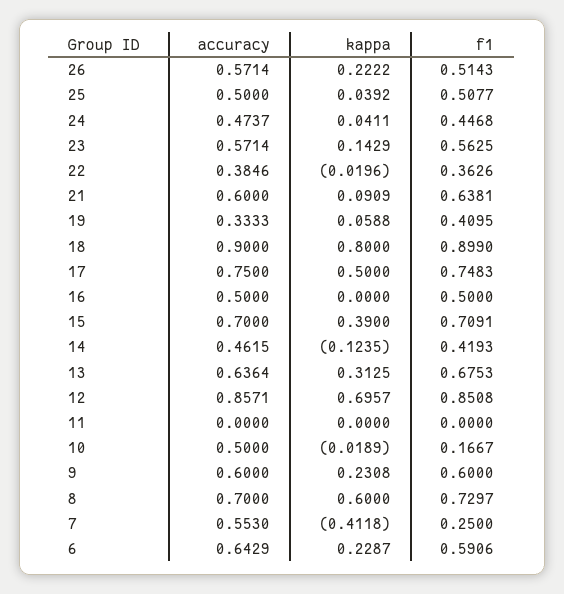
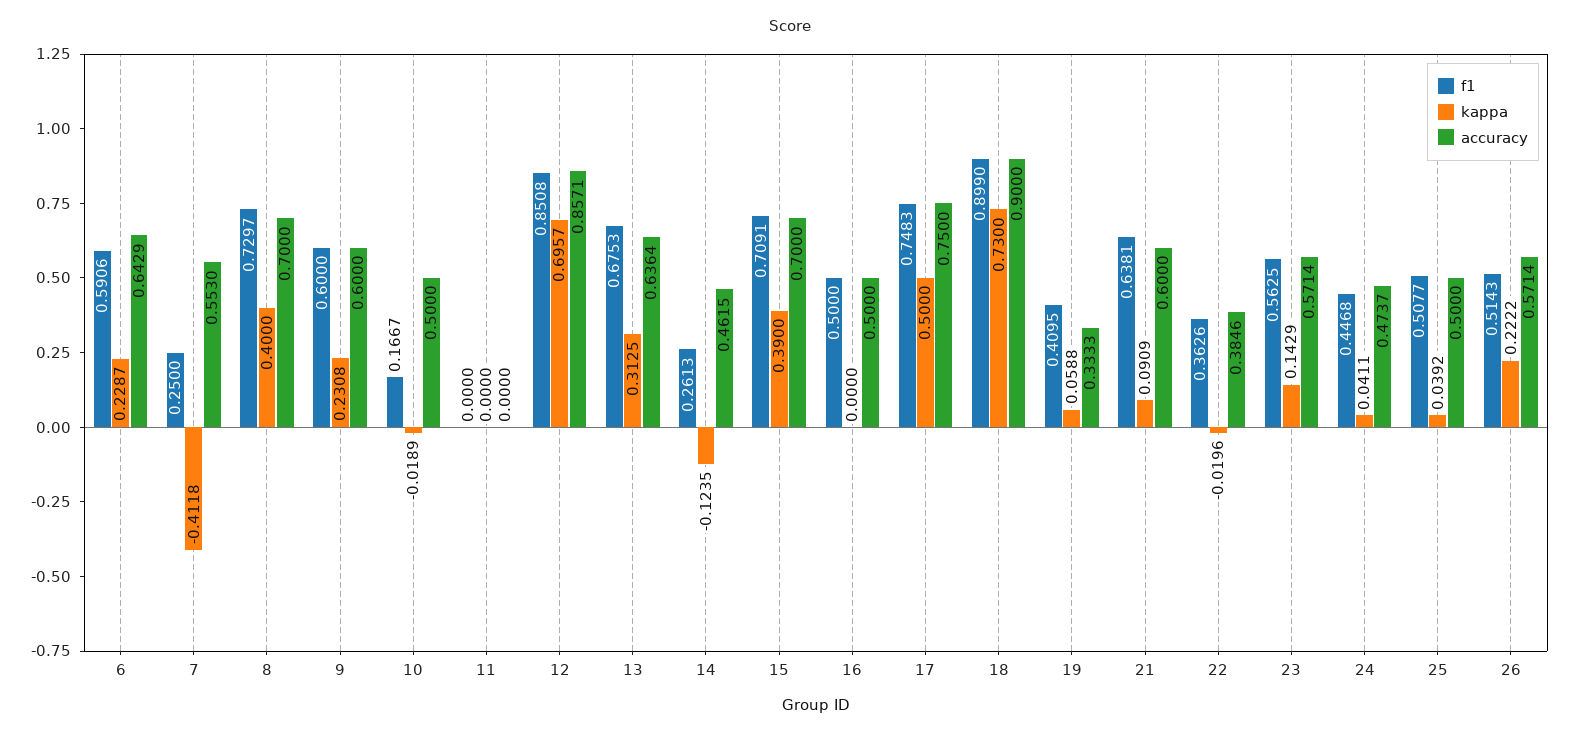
kappa, 18: 0.8 -> 0.73
f1, 14: 0.4193 -> 0.2613
kappa, 8: 0.6 -> 0.4

